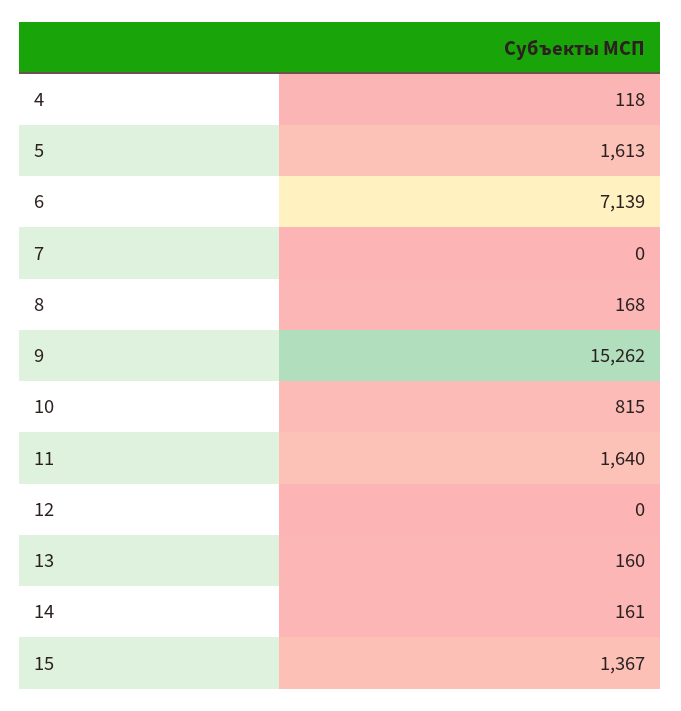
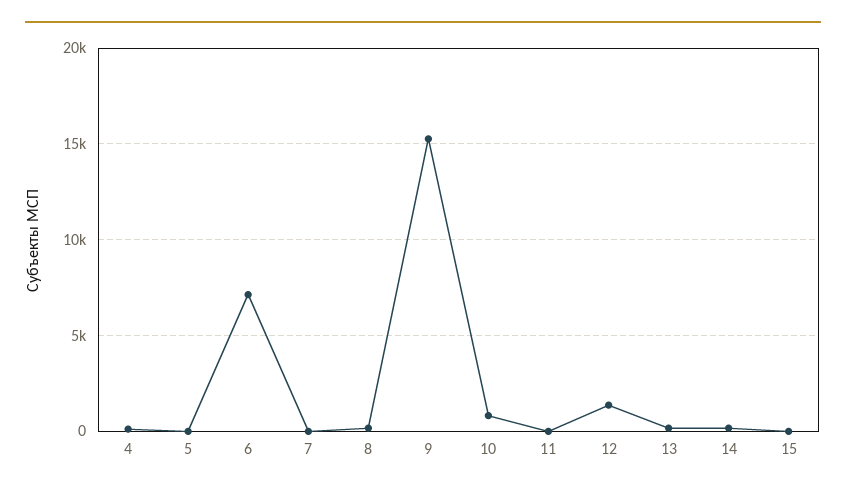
5: 1613 -> 0
11: 1640 -> 0
12: 0 -> 1500
15: 1367 -> 0

